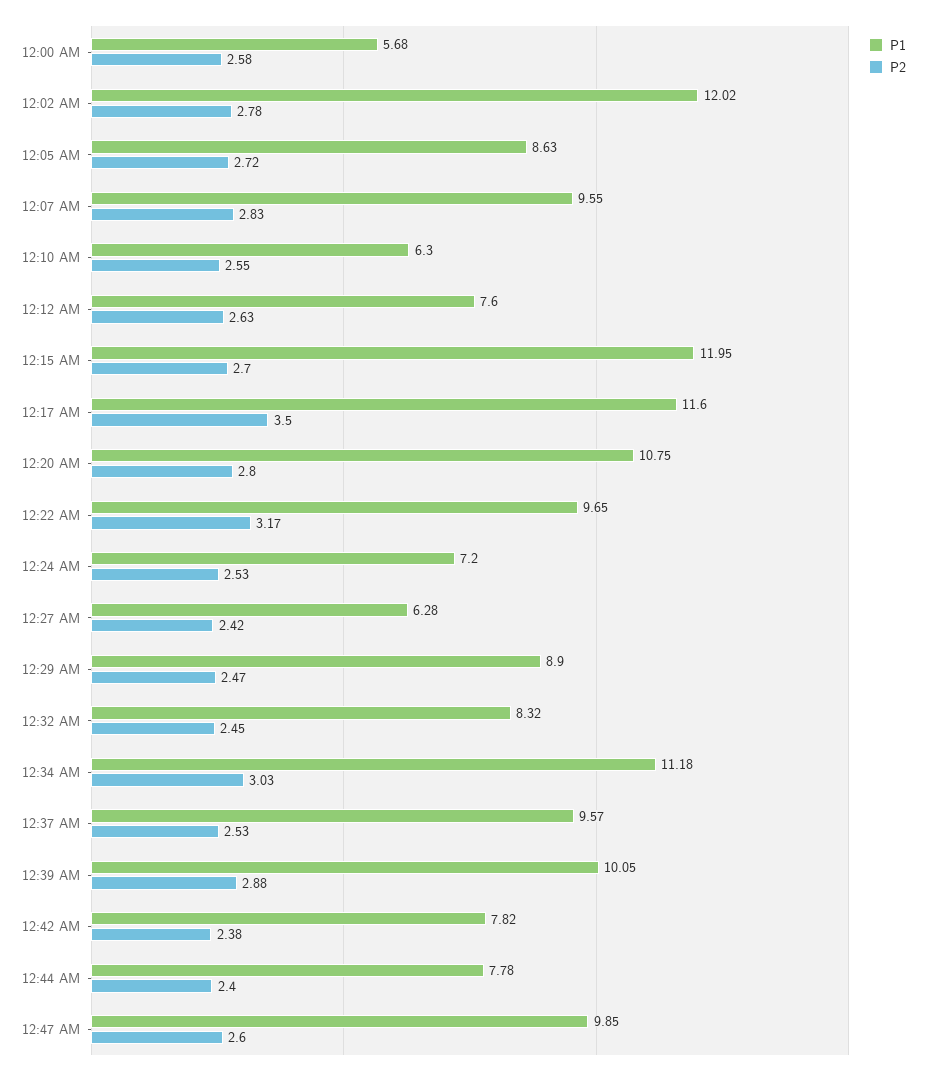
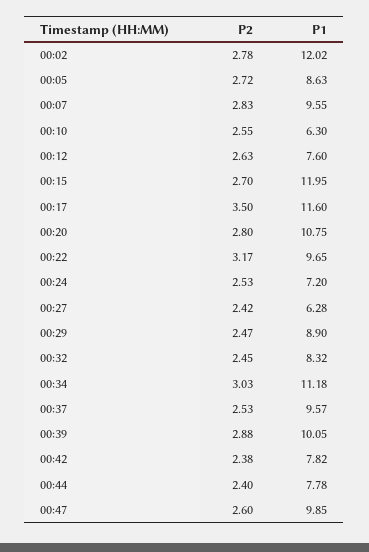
P1, 12:00 AM: 5.68 -> none
P2, 12:00 AM: 2.58 -> none

